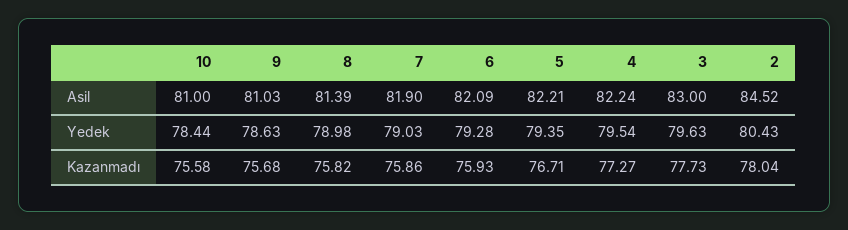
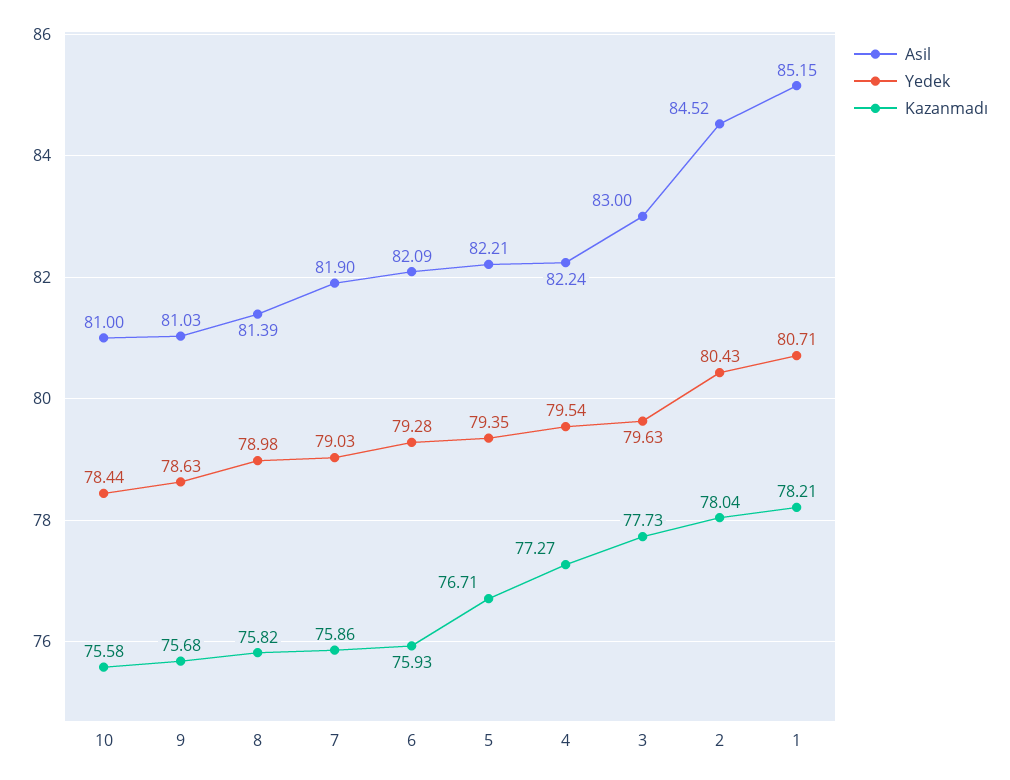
Asil, 1: none -> 85.15
Yedek, 1: none -> 80.71
Kazanmadı, 1: none -> 78.21

